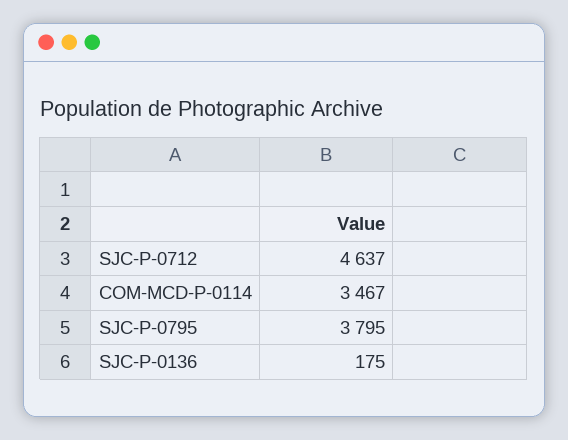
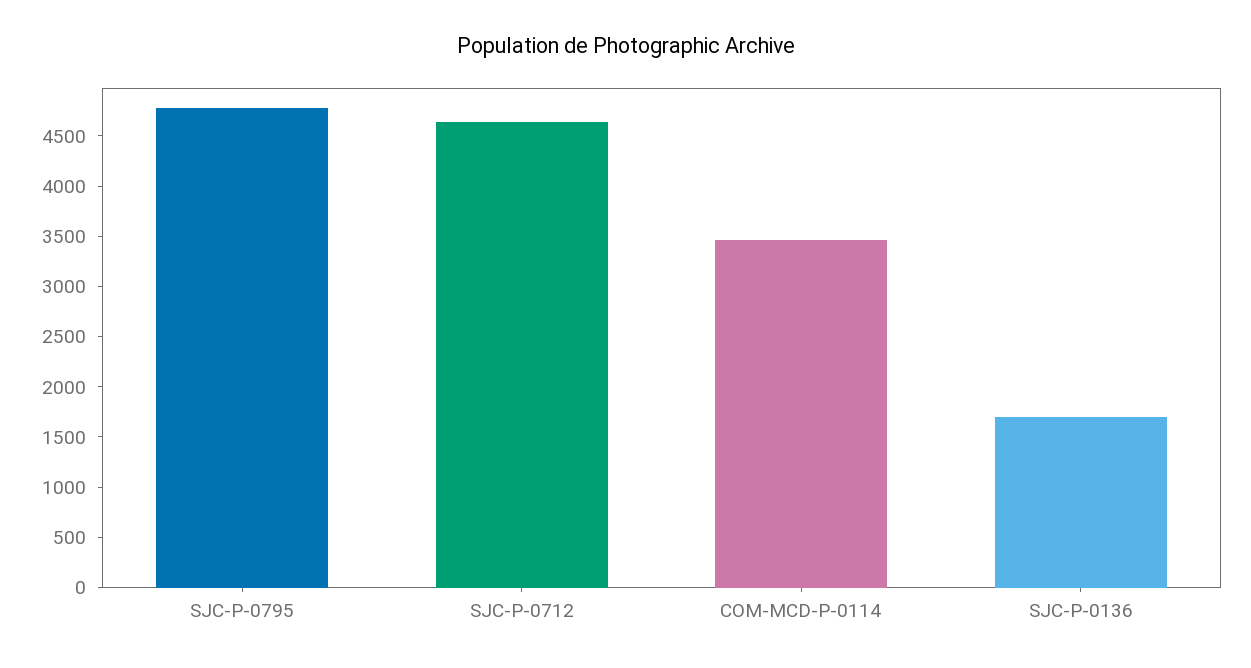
SJC-P-0795: 3795 -> 4800
SJC-P-0136: 175 -> 1700

